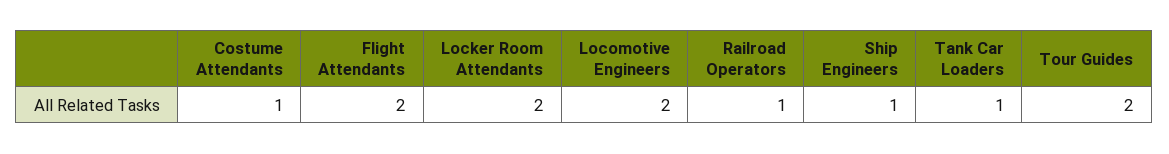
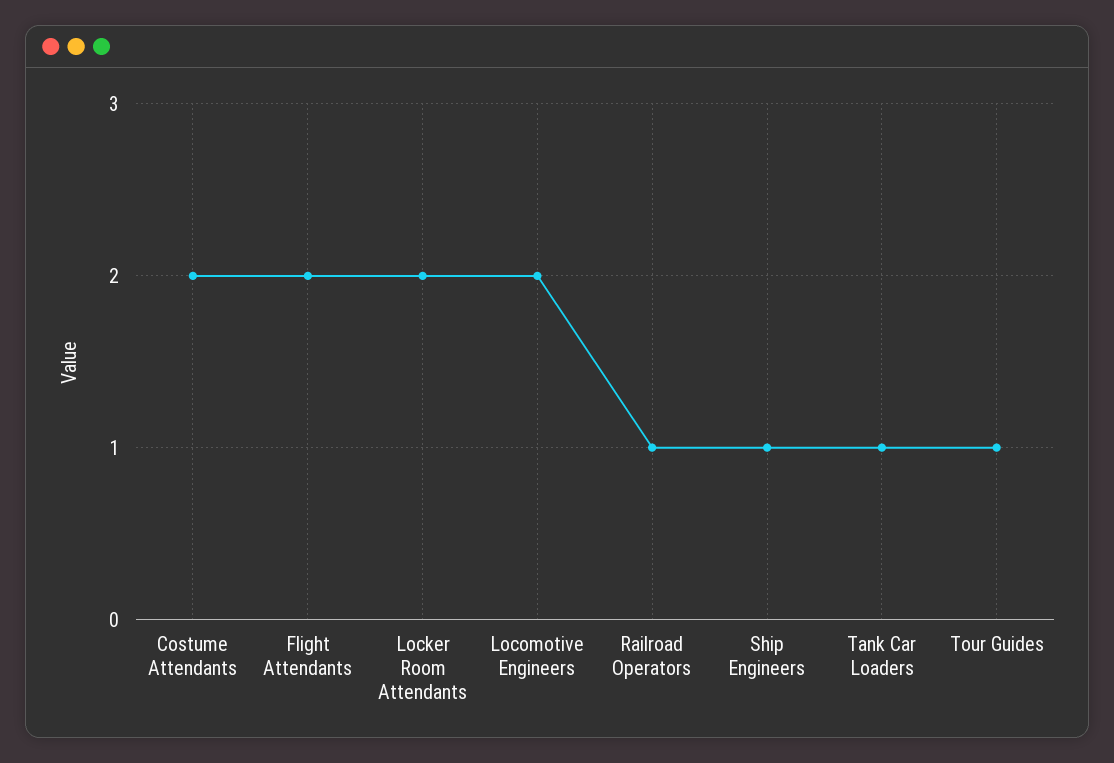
Costume Attendants: 1 -> 2
Tour Guides: 2 -> 1

